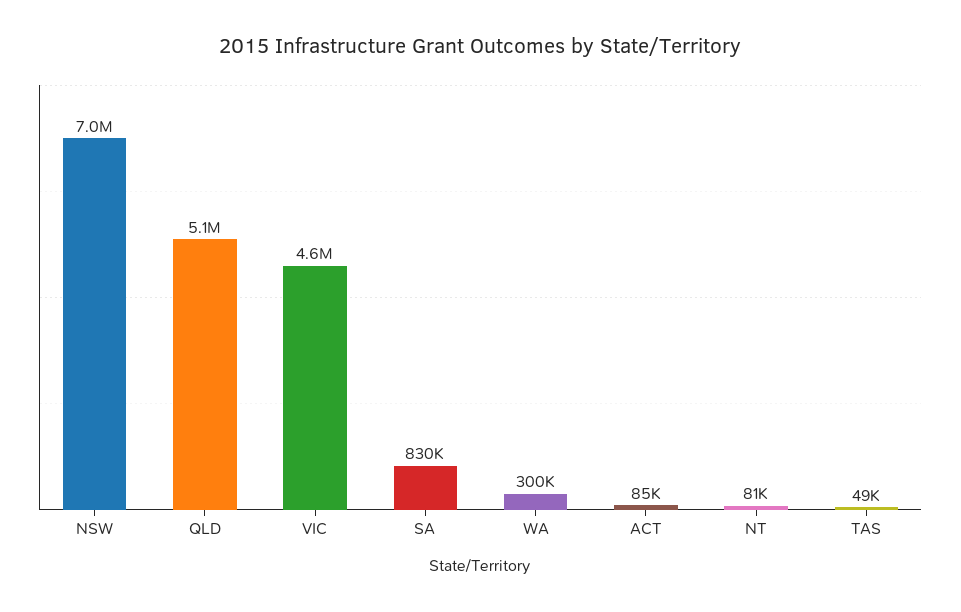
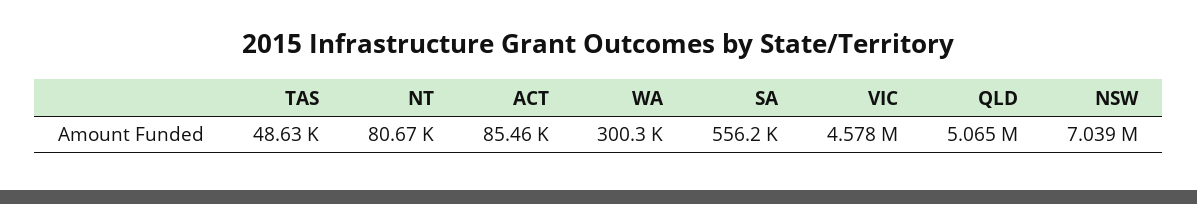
SA: 830000 -> 556200

